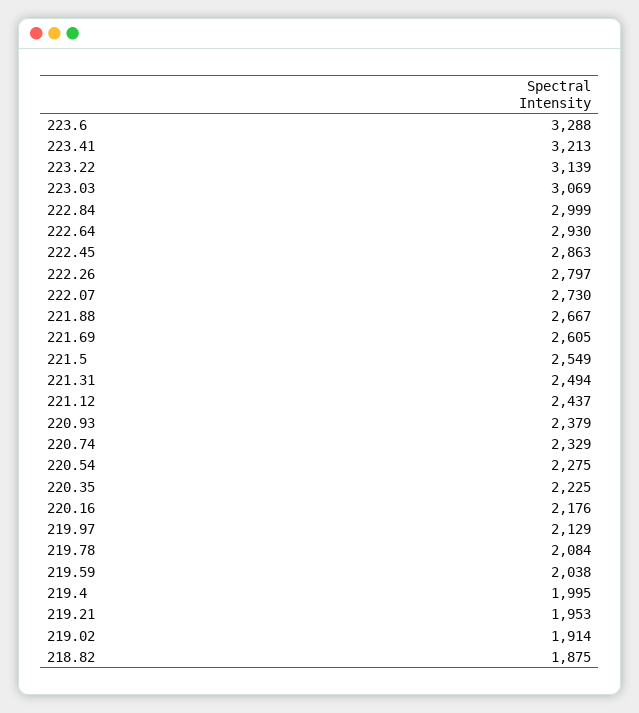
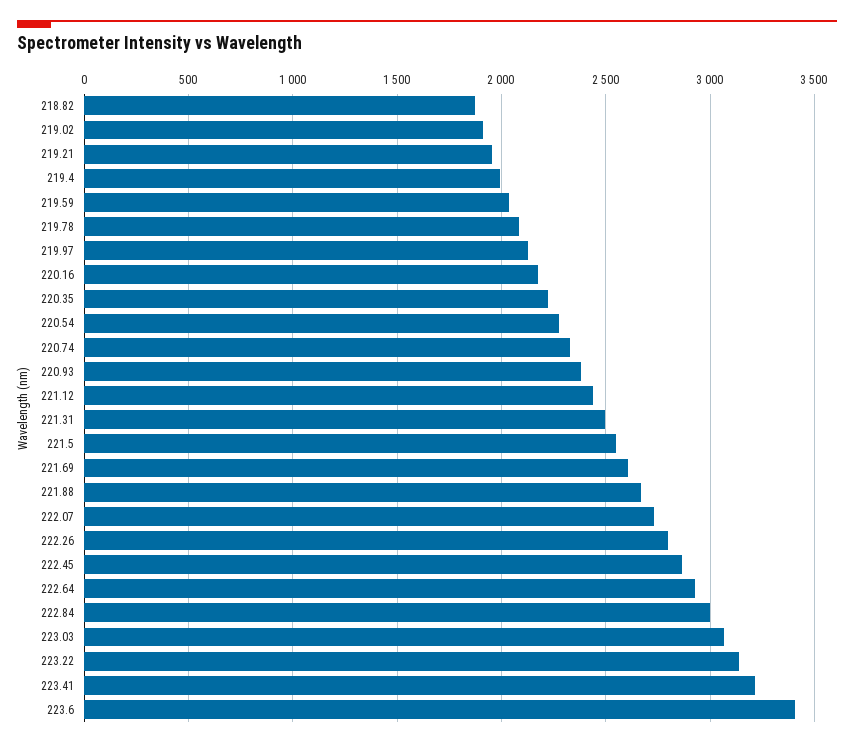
223.6: 3288 -> 3400

